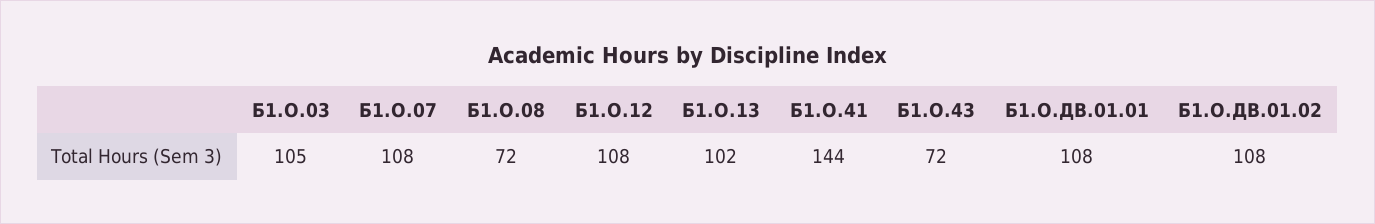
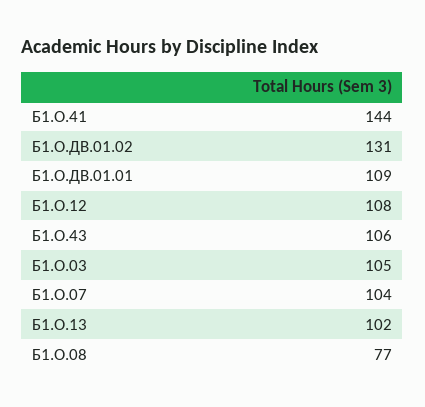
Б1.О.07: 108 -> 104
Б1.О.08: 72 -> 77
Б1.О.43: 72 -> 106
Б1.О.ДВ.01.01: 108 -> 109
Б1.О.ДВ.01.02: 108 -> 131

